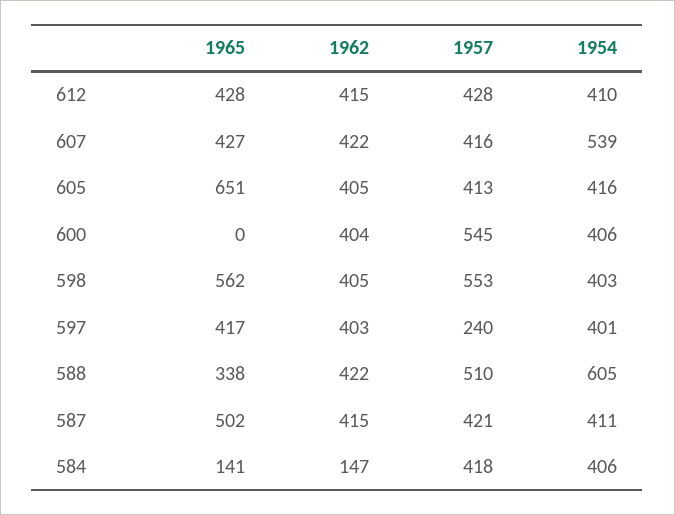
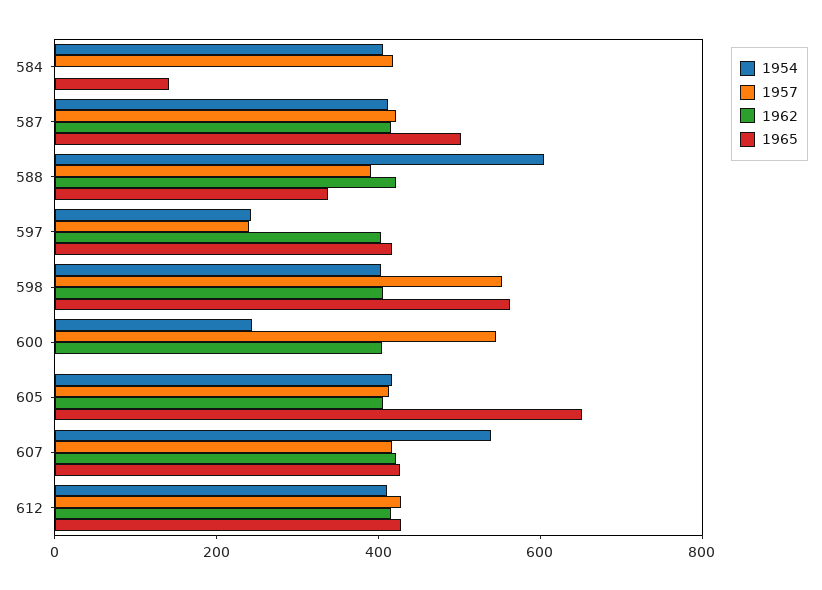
1954, 600: 406 -> 250
1954, 597: 401 -> 250
1957, 588: 510 -> 400
1962, 584: 147 -> 0

